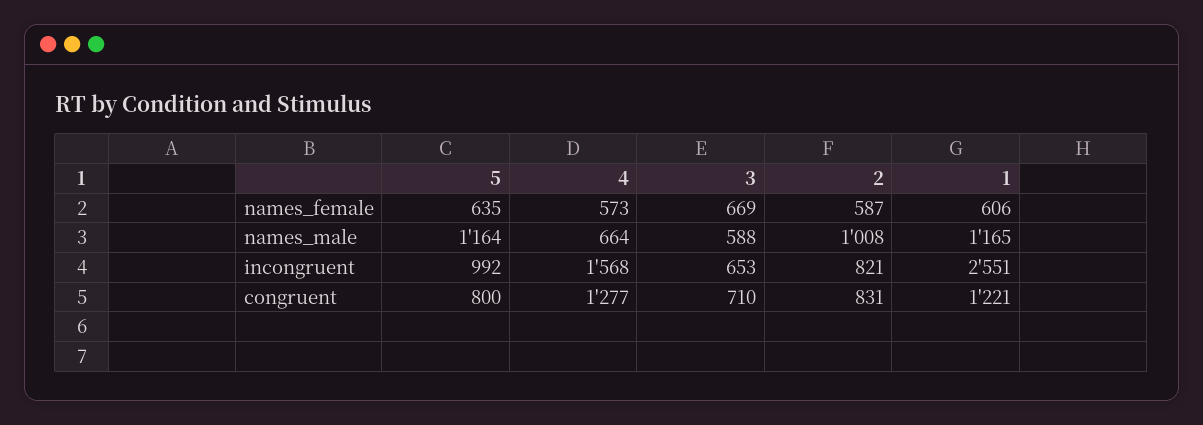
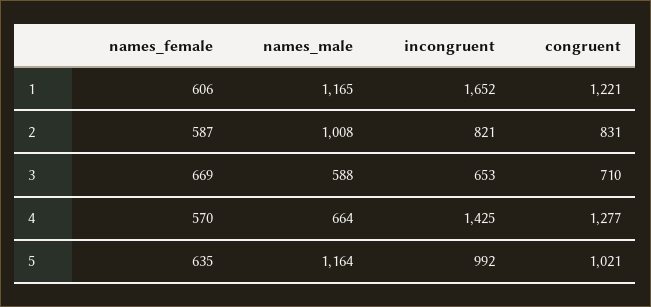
4, names_female: 573 -> 570
4, incongruent: 1568 -> 1425
1, incongruent: 2551 -> 1652
5, congruent: 800 -> 1021

